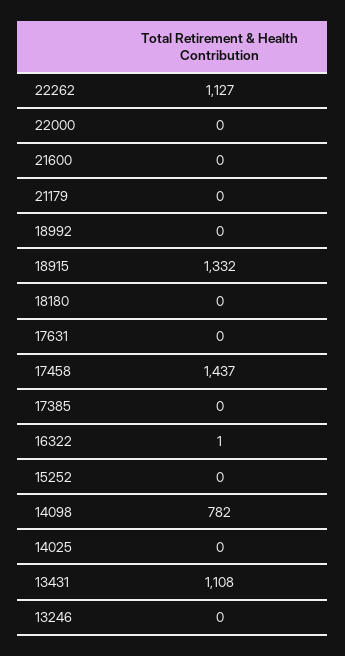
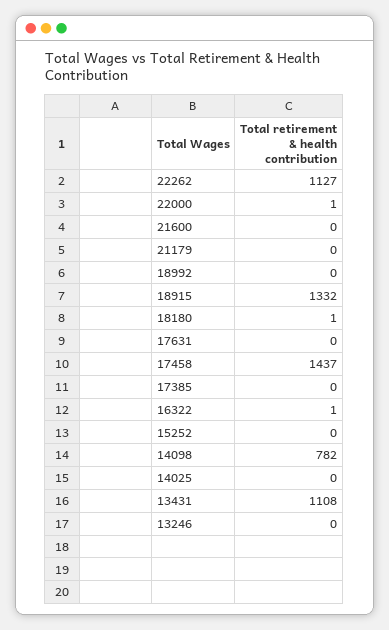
22000: 0 -> 1
18180: 0 -> 1

